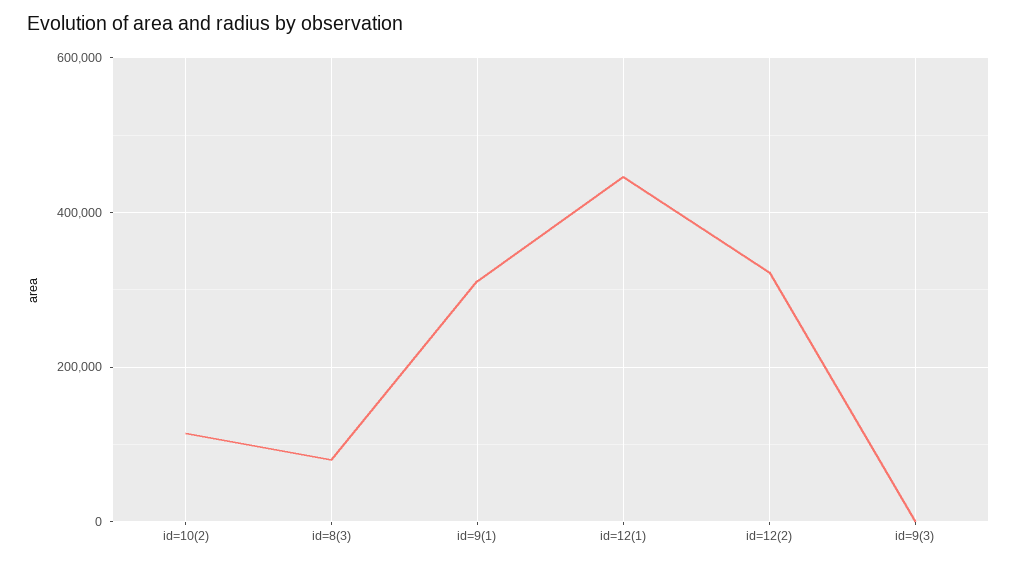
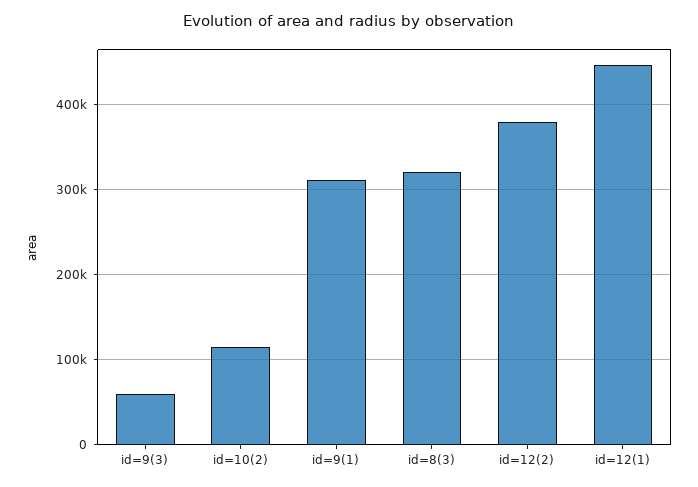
id=8(3): 80000 -> 320000
id=12(2): 320000 -> 380000
id=9(3): 0 -> 60000

